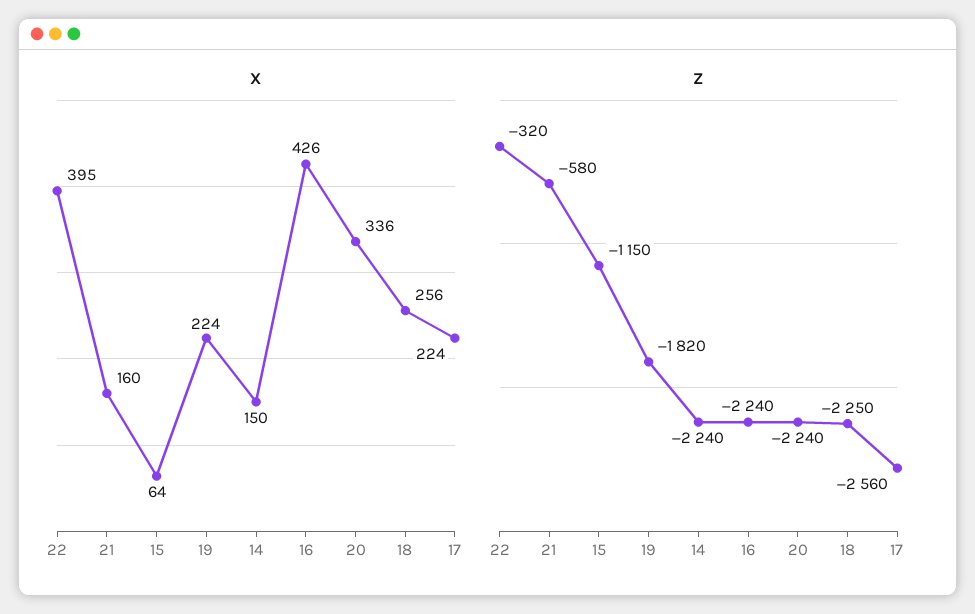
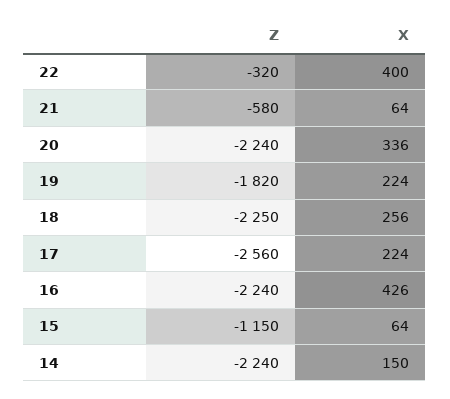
X, 22: 395 -> 400
X, 21: 160 -> 64

